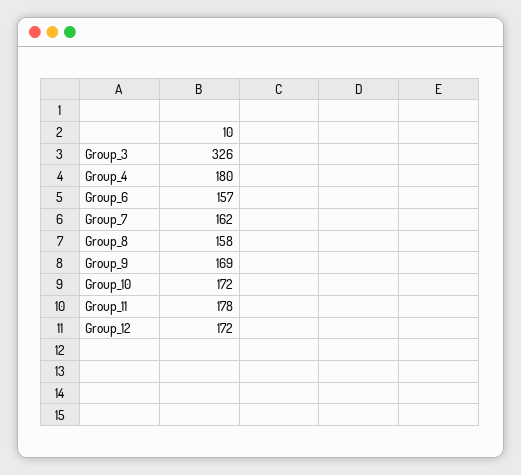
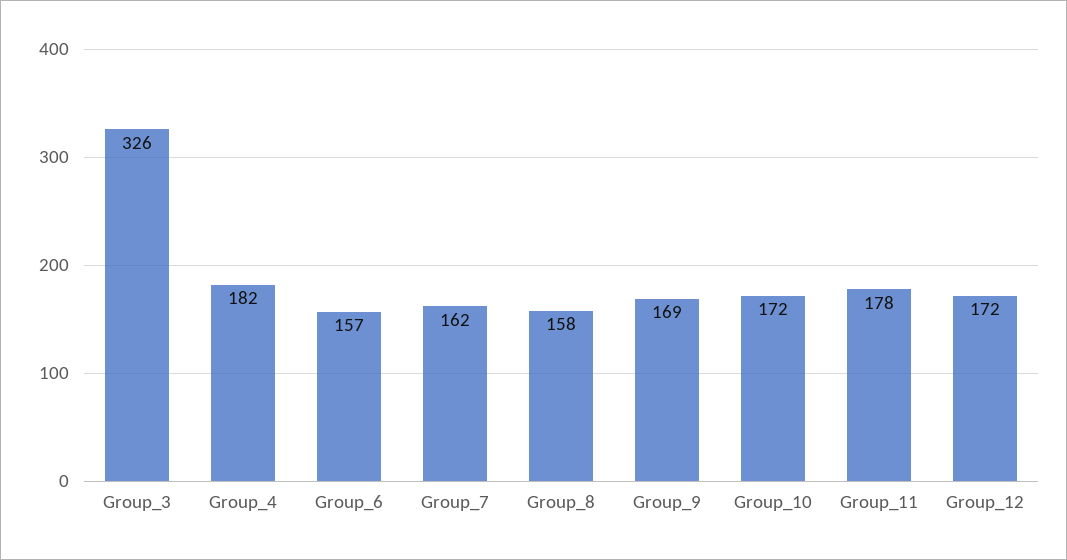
Group_4: 180 -> 182

